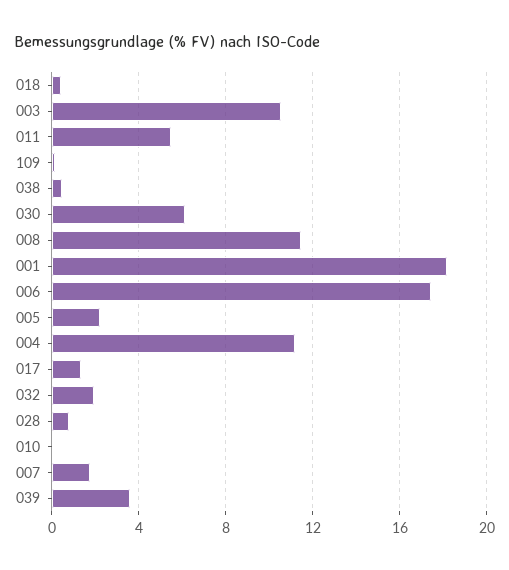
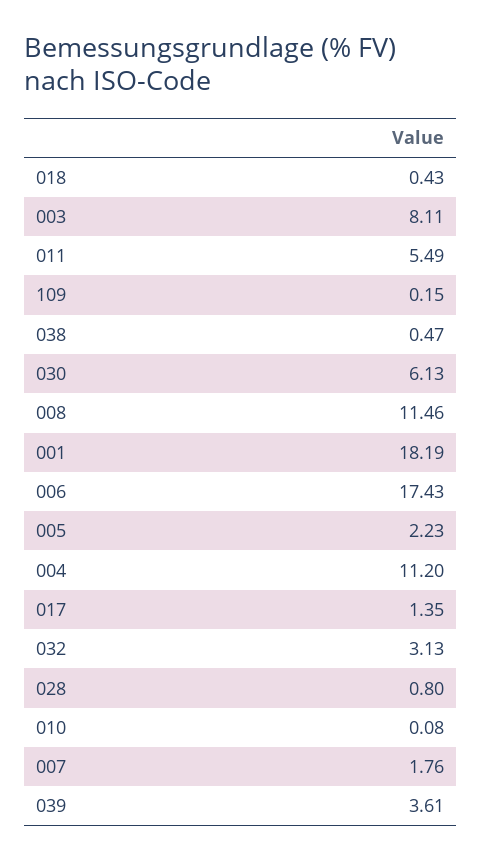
003: 10.5 -> 8.11
032: 2 -> 3.13

